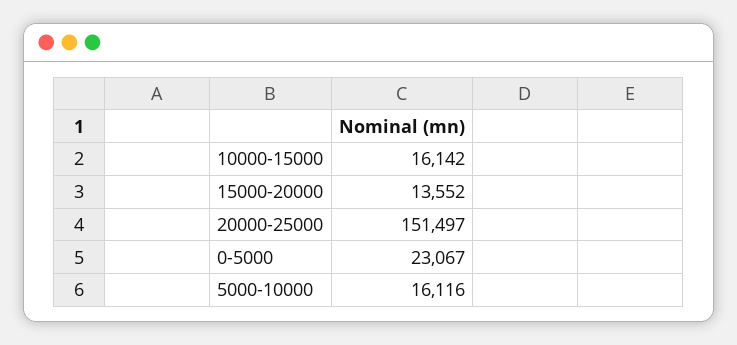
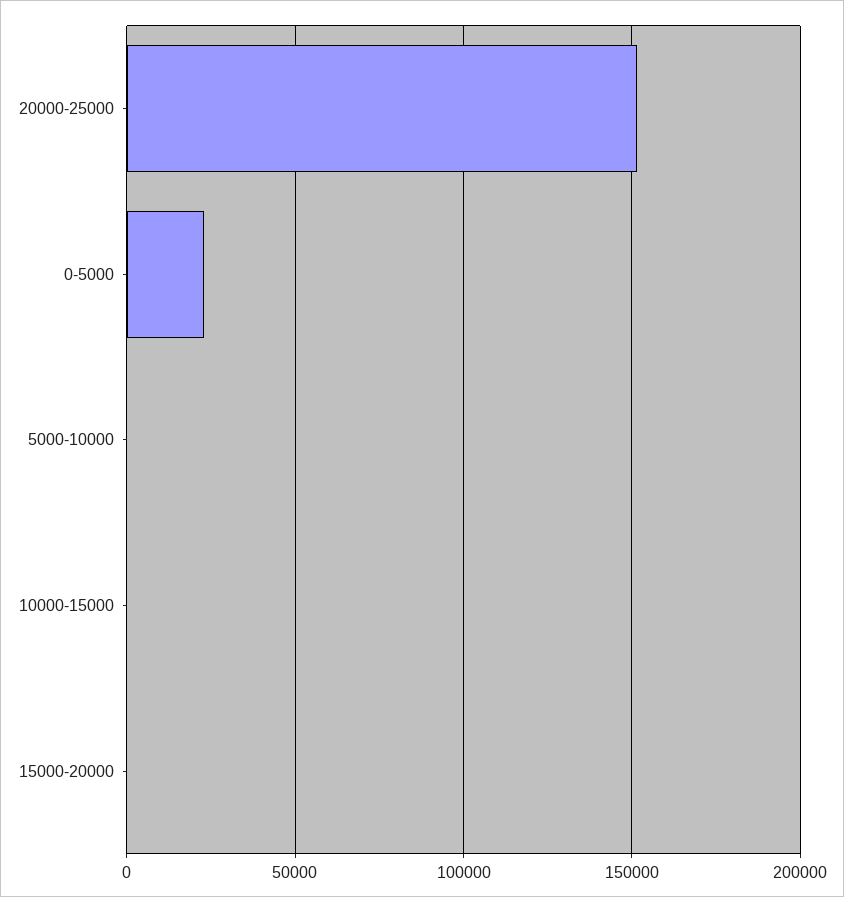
10000-15000: 16142 -> 0
15000-20000: 13552 -> 0
5000-10000: 16116 -> 0

